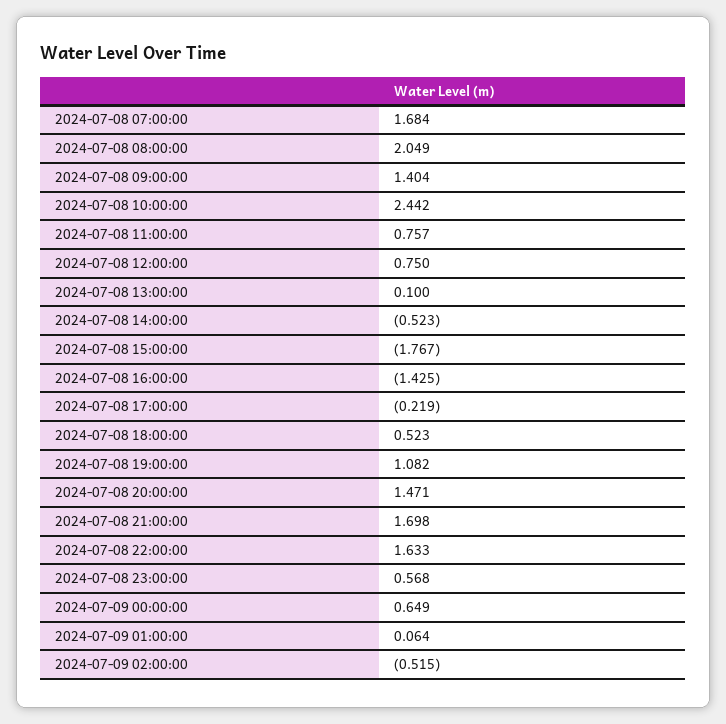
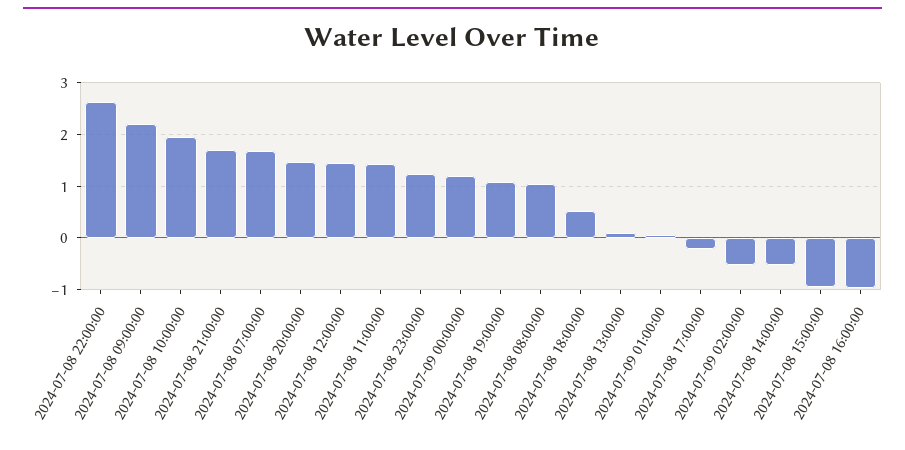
2024-07-08 08:00:00: 2.049 -> 1
2024-07-08 09:00:00: 1.404 -> 2.2
2024-07-08 10:00:00: 2.442 -> 2
2024-07-08 11:00:00: 0.757 -> 1.4
2024-07-08 12:00:00: 0.75 -> 1.4
2024-07-08 15:00:00: -1.767 -> -1
2024-07-08 16:00:00: -1.425 -> -1
2024-07-08 22:00:00: 1.633 -> 2.6
2024-07-08 23:00:00: 0.568 -> 1.2
2024-07-09 00:00:00: 0.649 -> 1.2

